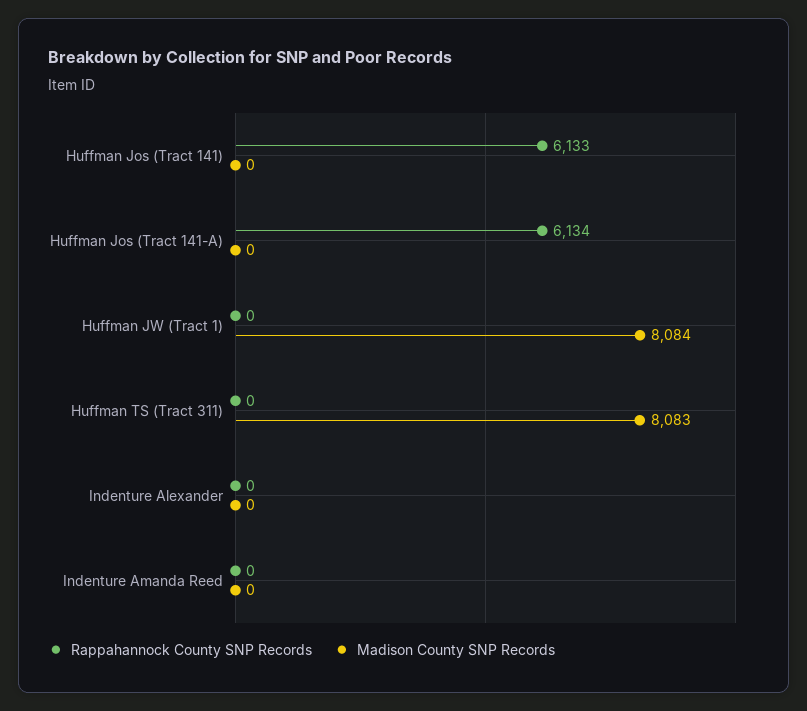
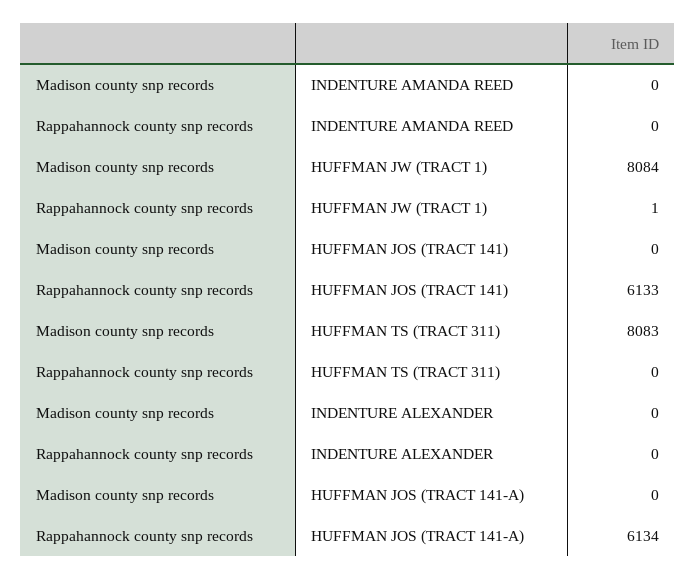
Rappahannock County SNP Records, Huffman JW (Tract 1): 0 -> 1

